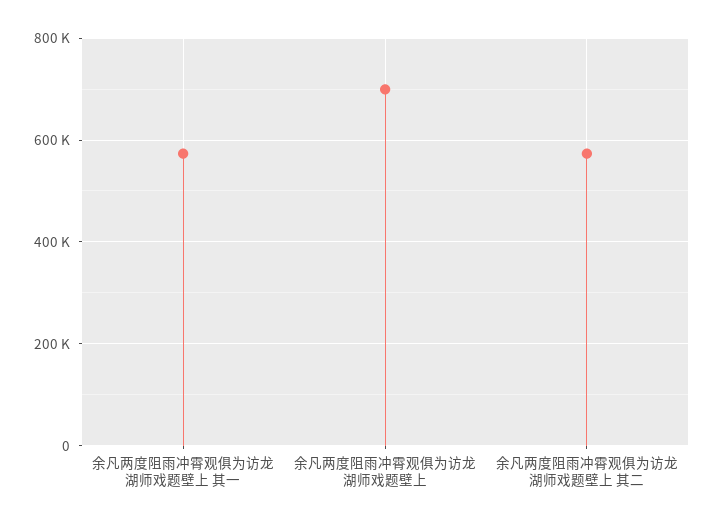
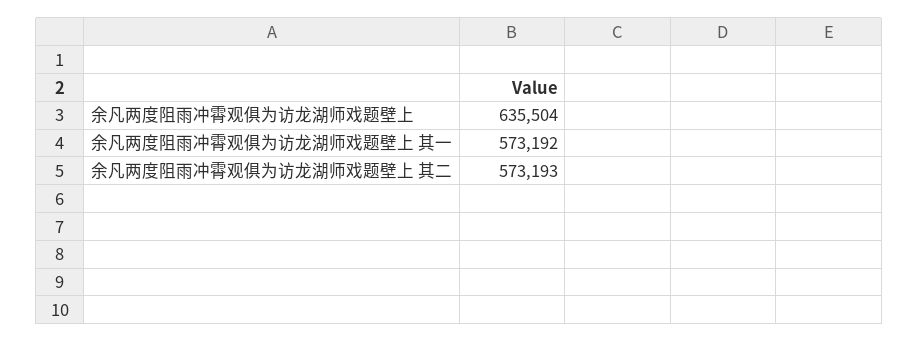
余凡两度阻雨冲霄观俱为访龙湖师戏题壁上: 700000 -> 635504

